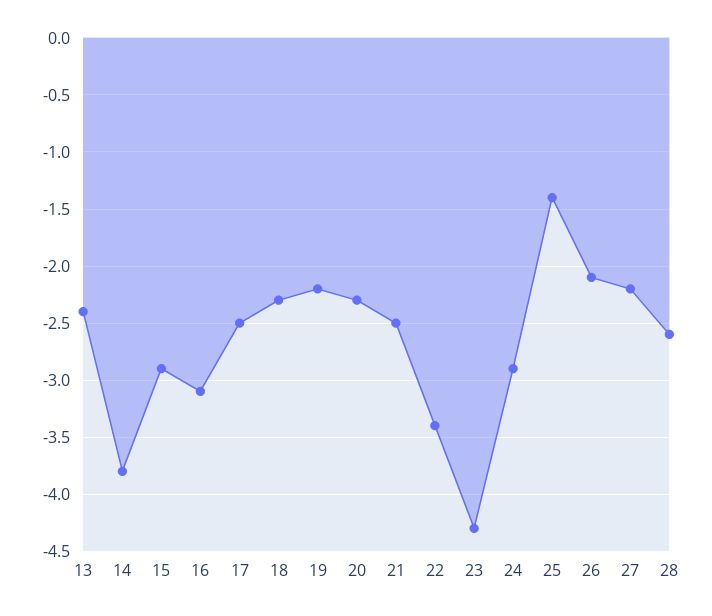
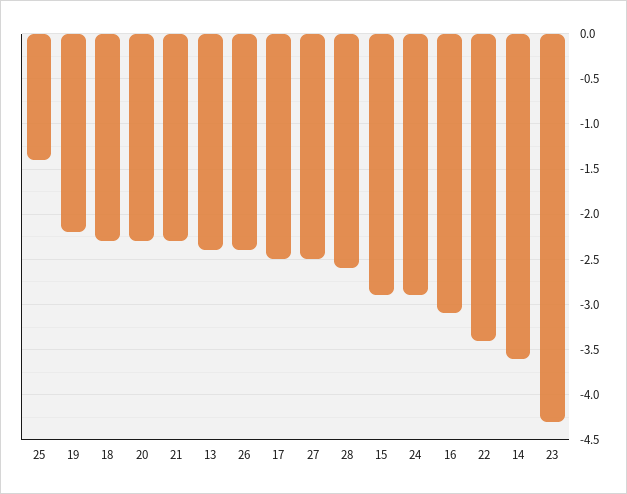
14: -3.8 -> -3.6
21: -2.5 -> -2.3
26: -2.1 -> -2.4
27: -2.2 -> -2.5

